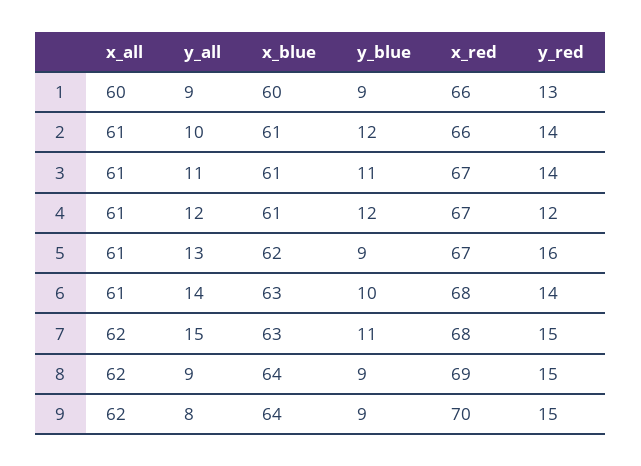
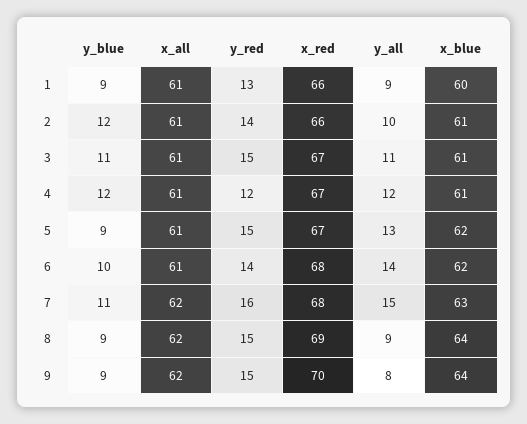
x_all, 1: 60 -> 61
y_red, 3: 14 -> 15
y_red, 5: 16 -> 15
x_blue, 6: 63 -> 62
y_red, 7: 15 -> 16

